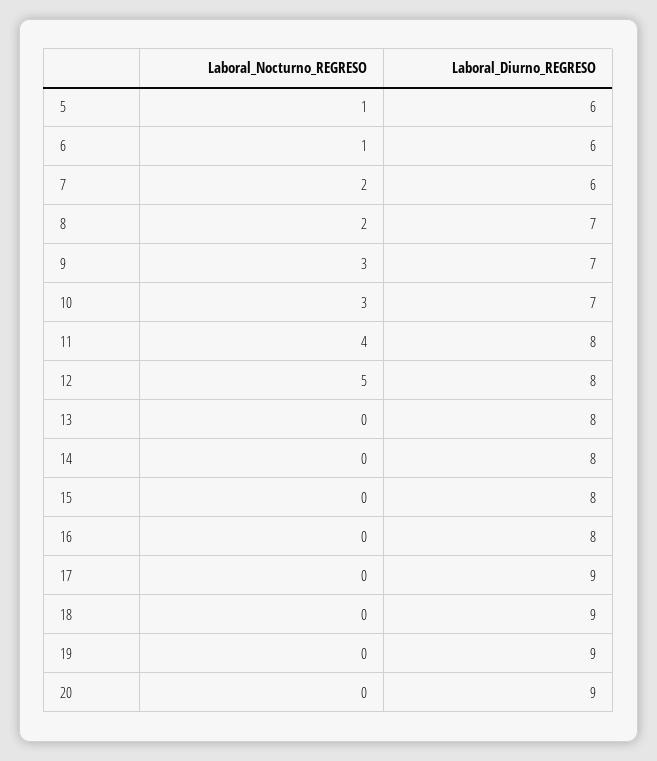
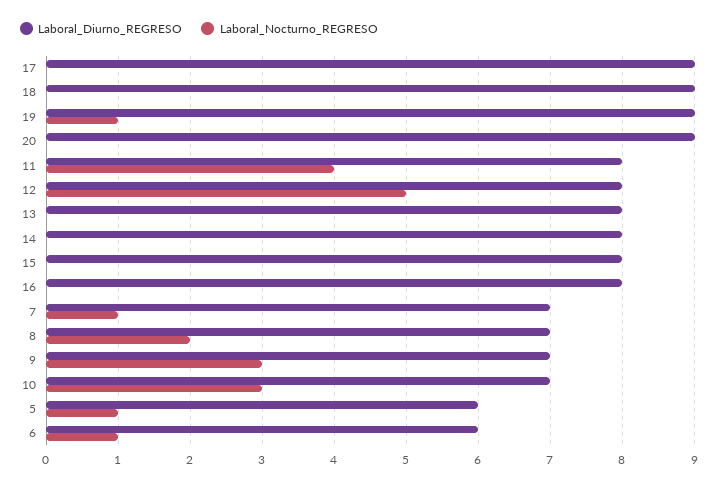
Laboral_Nocturno_REGRESO, 7: 2 -> 1
Laboral_Diurno_REGRESO, 7: 6 -> 7
Laboral_Nocturno_REGRESO, 19: 0 -> 1

